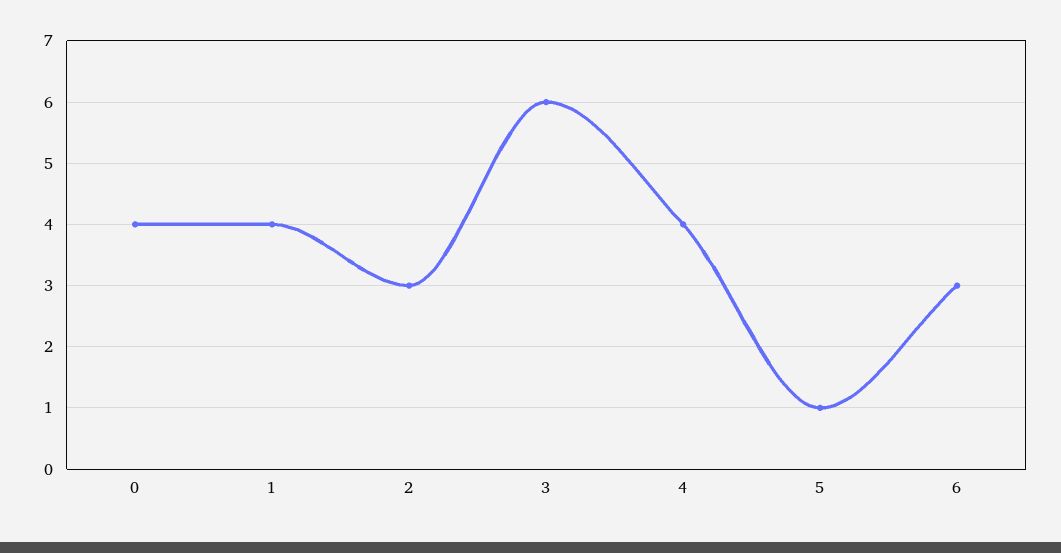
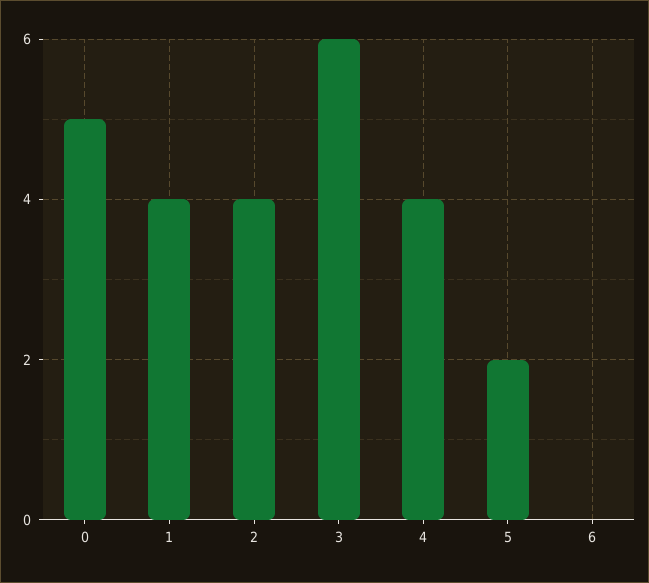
0: 4 -> 5
2: 3 -> 4
5: 1 -> 2
6: 3 -> 0

